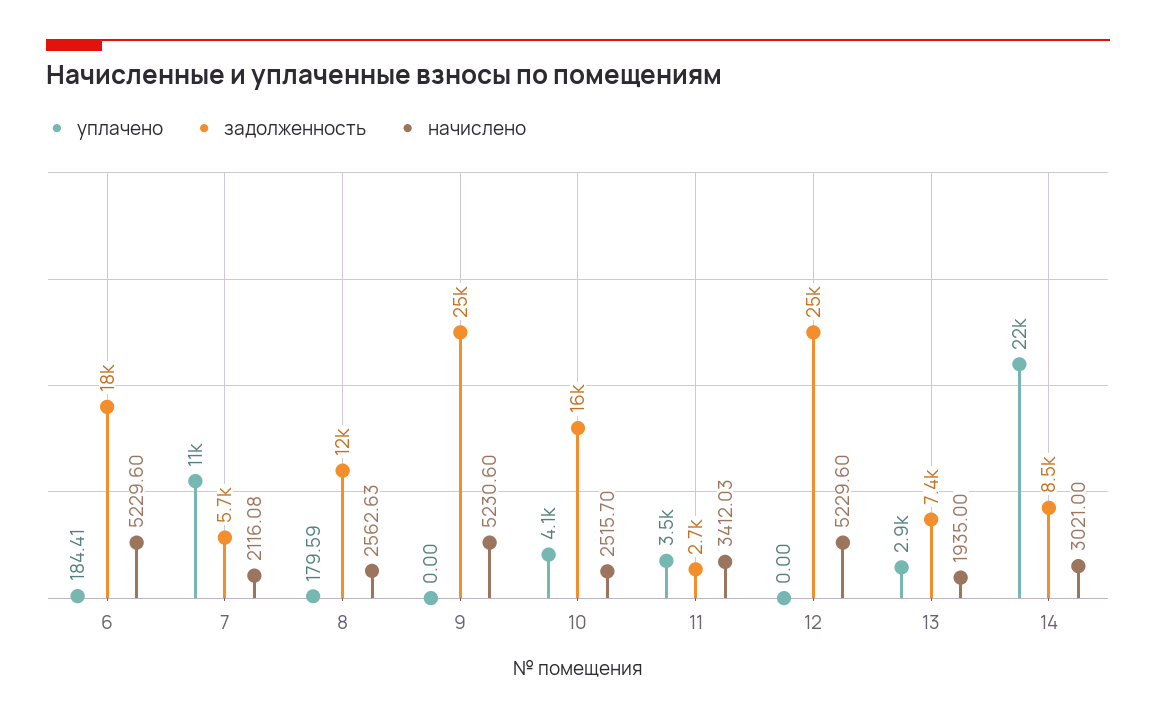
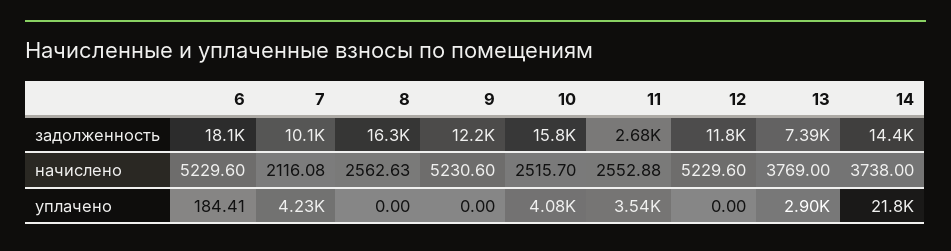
уплачено, 7: 11000 -> 4230
задолженность, 7: 5700 -> 10100
уплачено, 8: 179.59 -> 0
задолженность, 8: 12000 -> 16300
задолженность, 9: 25000 -> 12200
начислено, 11: 3412.03 -> 2552.88
задолженность, 12: 25000 -> 11800
начислено, 13: 1935 -> 3769
задолженность, 14: 8500 -> 14400
начислено, 14: 3021 -> 3738

